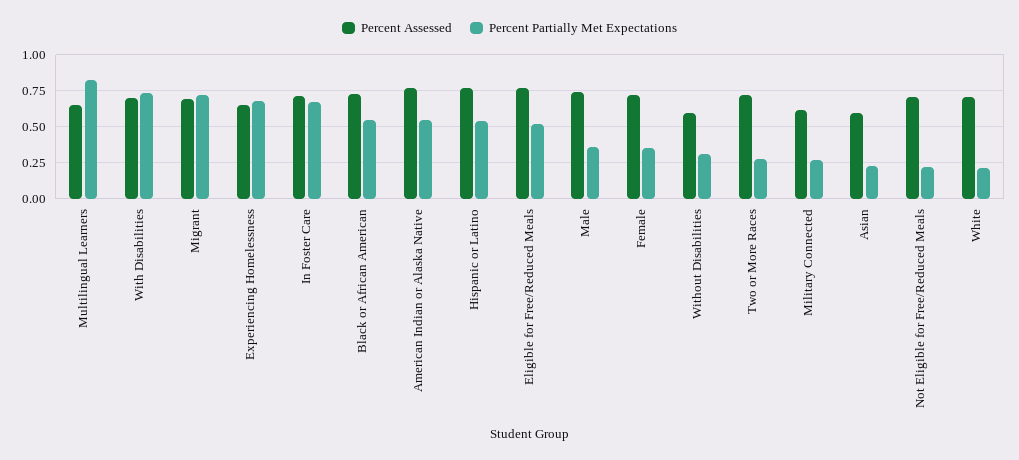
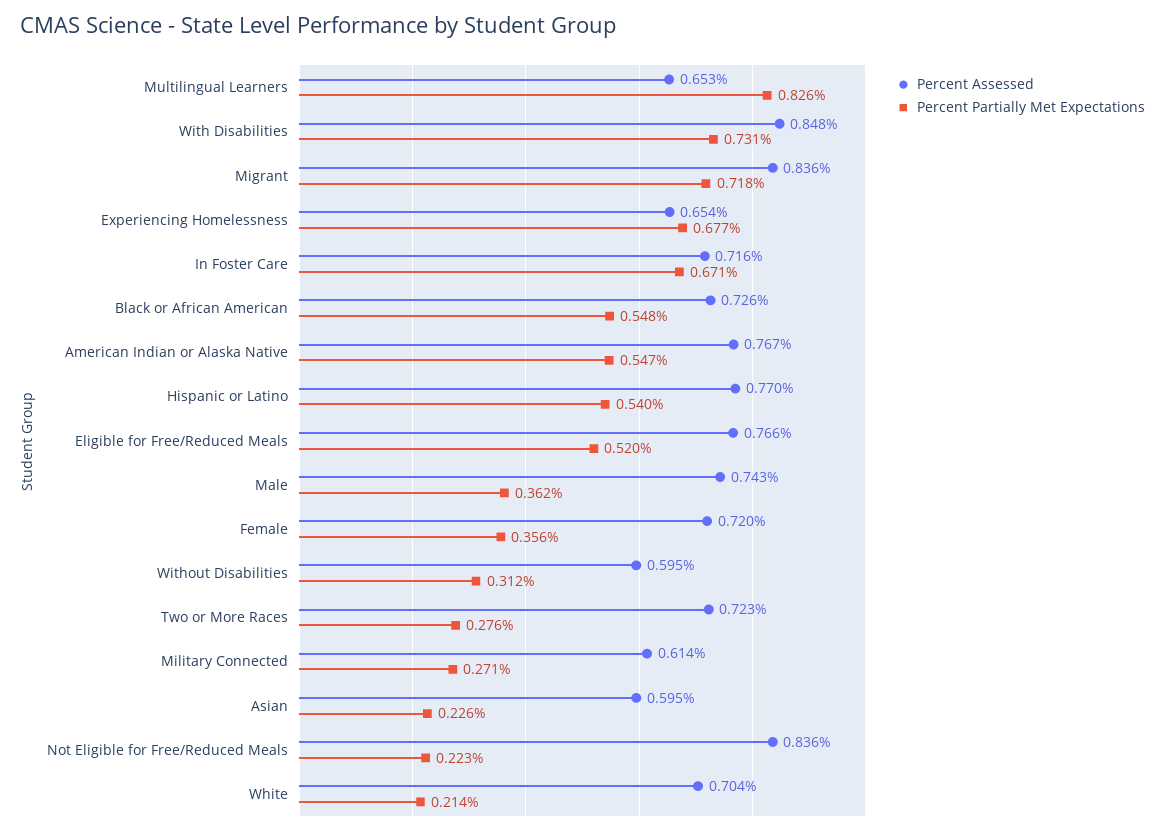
Percent Assessed, With Disabilities: 0.7 -> 0.848
Percent Assessed, Migrant: 0.7 -> 0.836
Percent Assessed, Not Eligible for Free/Reduced Meals: 0.7 -> 0.836

